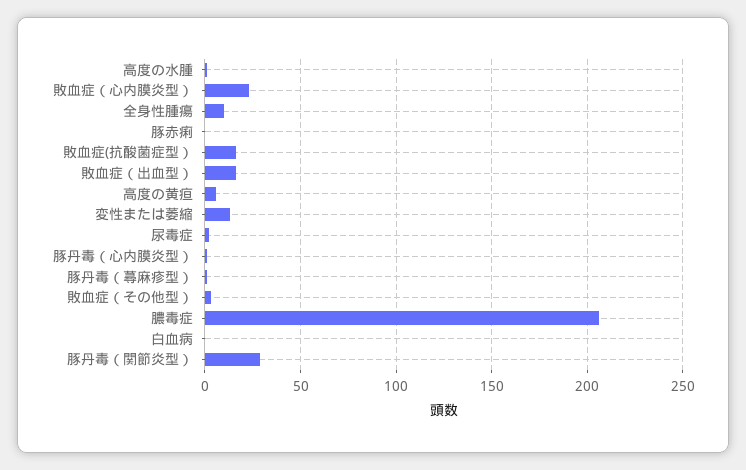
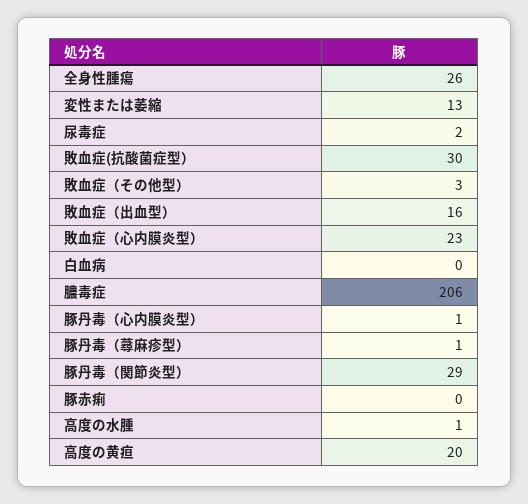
全身性腫瘍: 10 -> 26
敗血症(抗酸菌症型）: 15 -> 30
高度の黄疸: 5 -> 20

